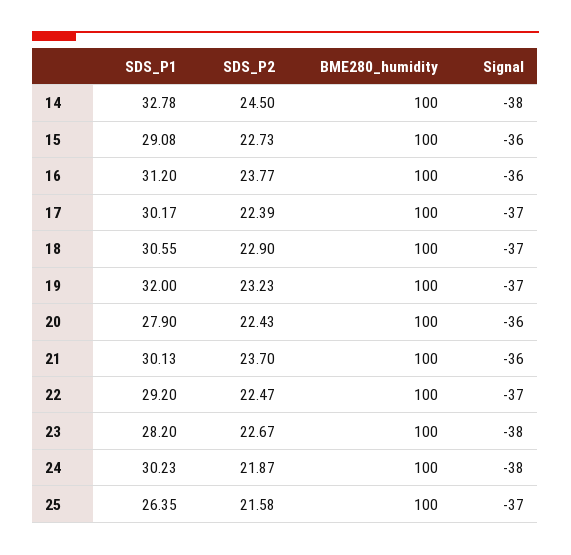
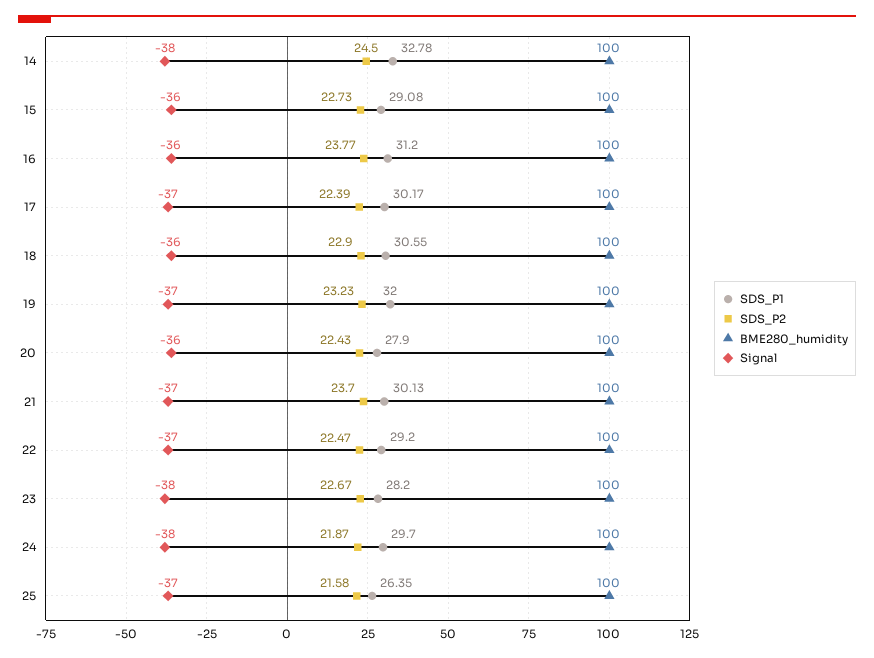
Signal, 18: -37 -> -36
Signal, 21: -36 -> -37
SDS_P1, 24: 30.23 -> 29.7

